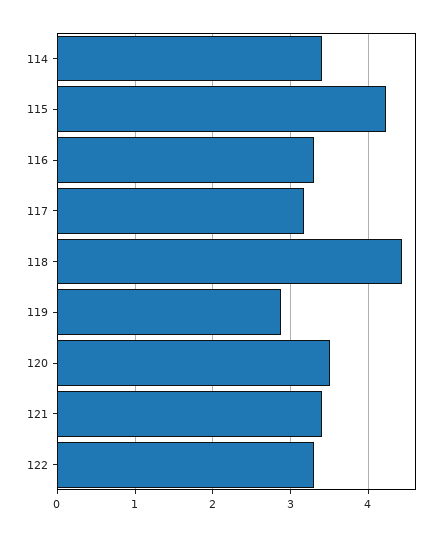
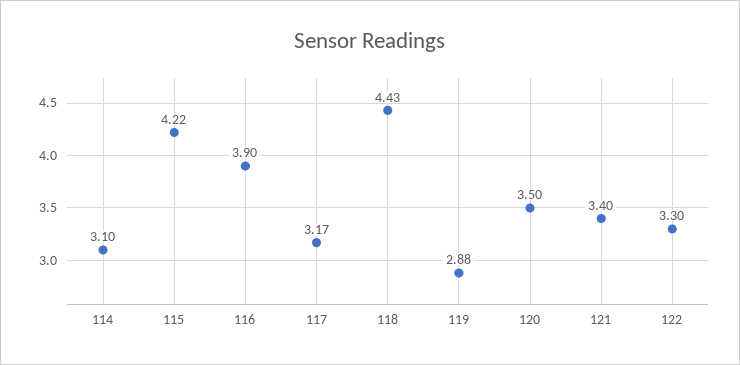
114: 3.4 -> 3.1
116: 3.3 -> 3.9

